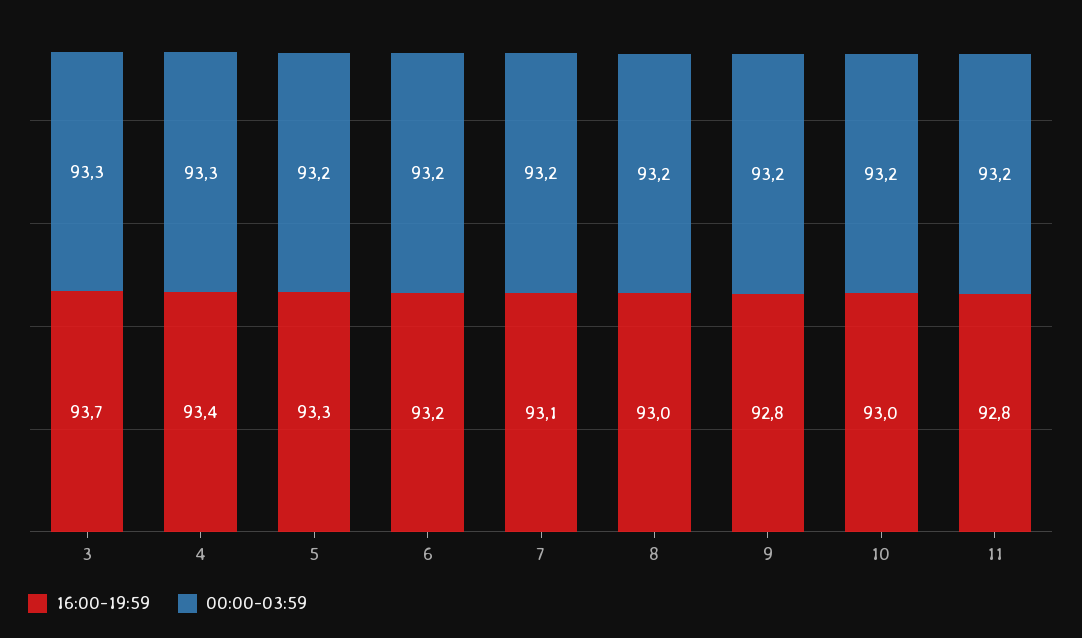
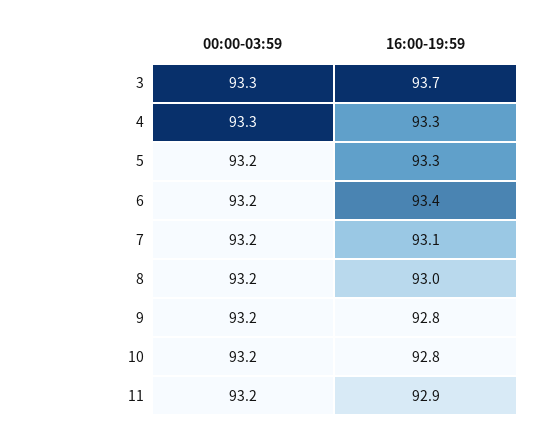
16:00-19:59, 4: 93.4 -> 93.3
16:00-19:59, 6: 93.2 -> 93.4
16:00-19:59, 10: 93 -> 92.8
16:00-19:59, 11: 92.8 -> 92.9

